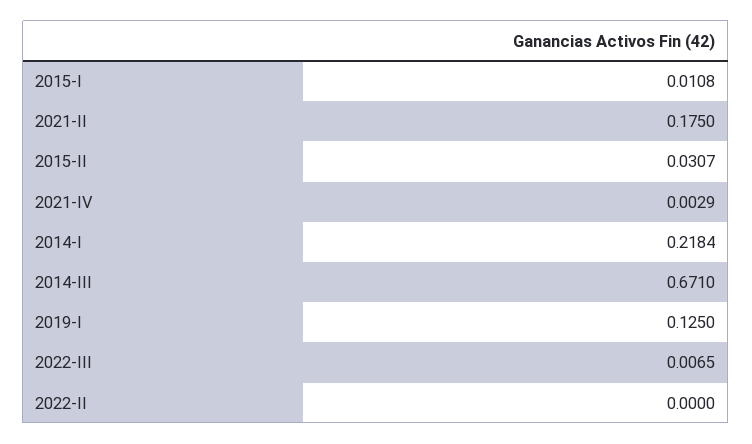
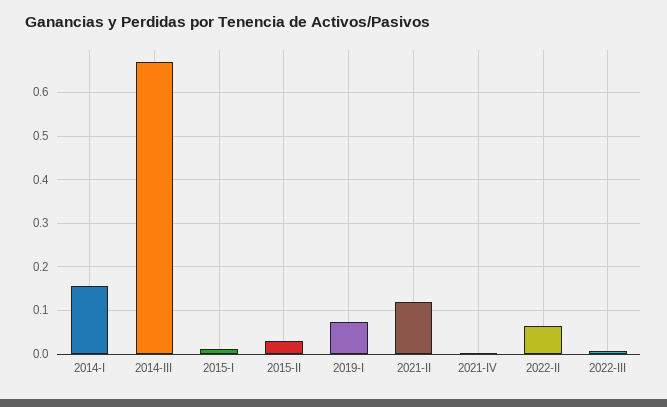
2021-II: 0.175 -> 0.12
2014-I: 0.2184 -> 0.16
2019-I: 0.125 -> 0.08
2022-II: 0 -> 0.06

